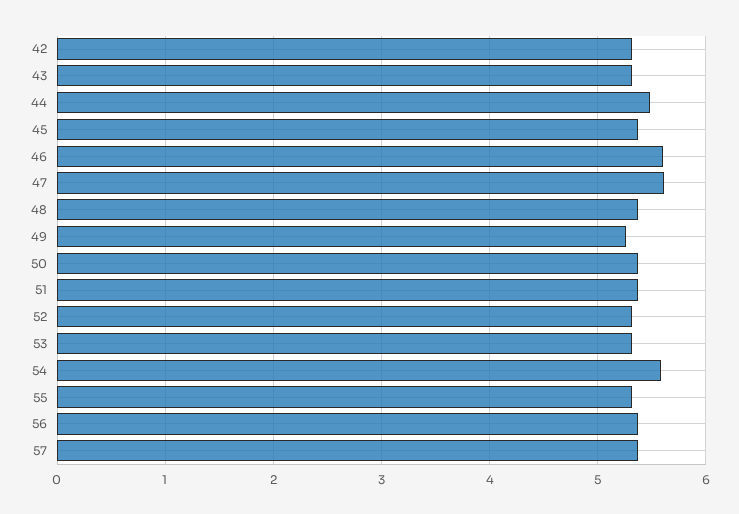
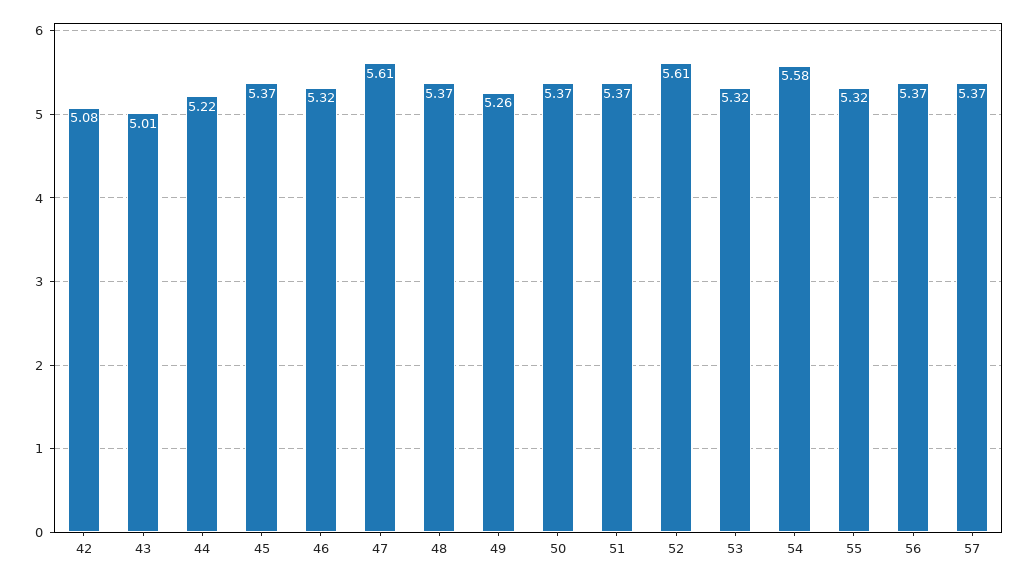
42: 5.3 -> 5.08
43: 5.3 -> 5.01
44: 5.5 -> 5.22
46: 5.6 -> 5.32
52: 5.3 -> 5.61

